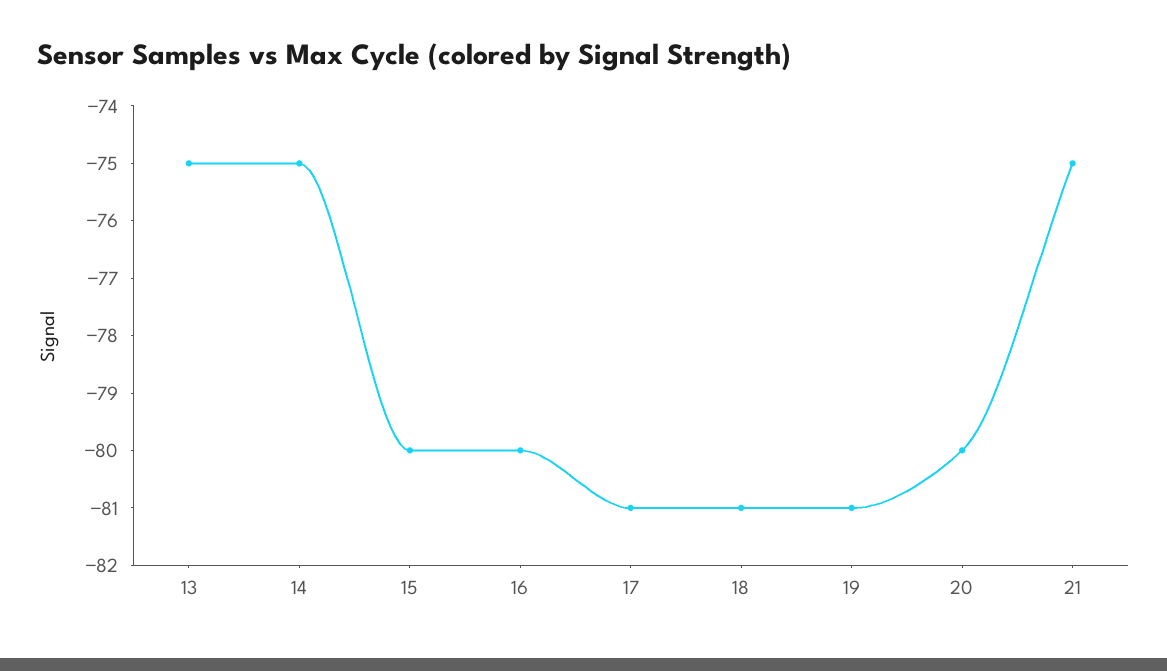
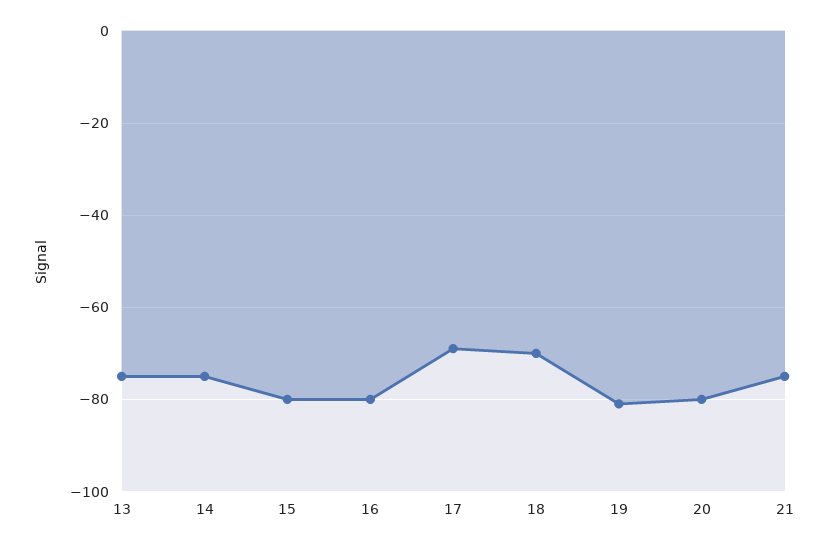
17: -81 -> -70
18: -81 -> -70

